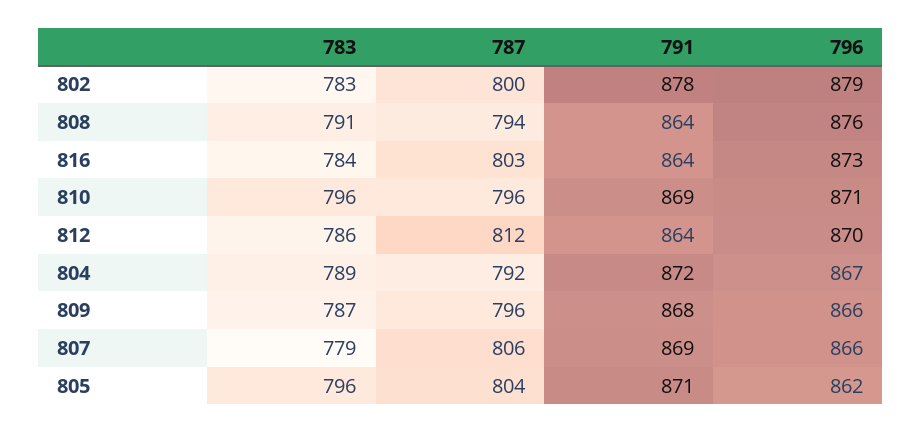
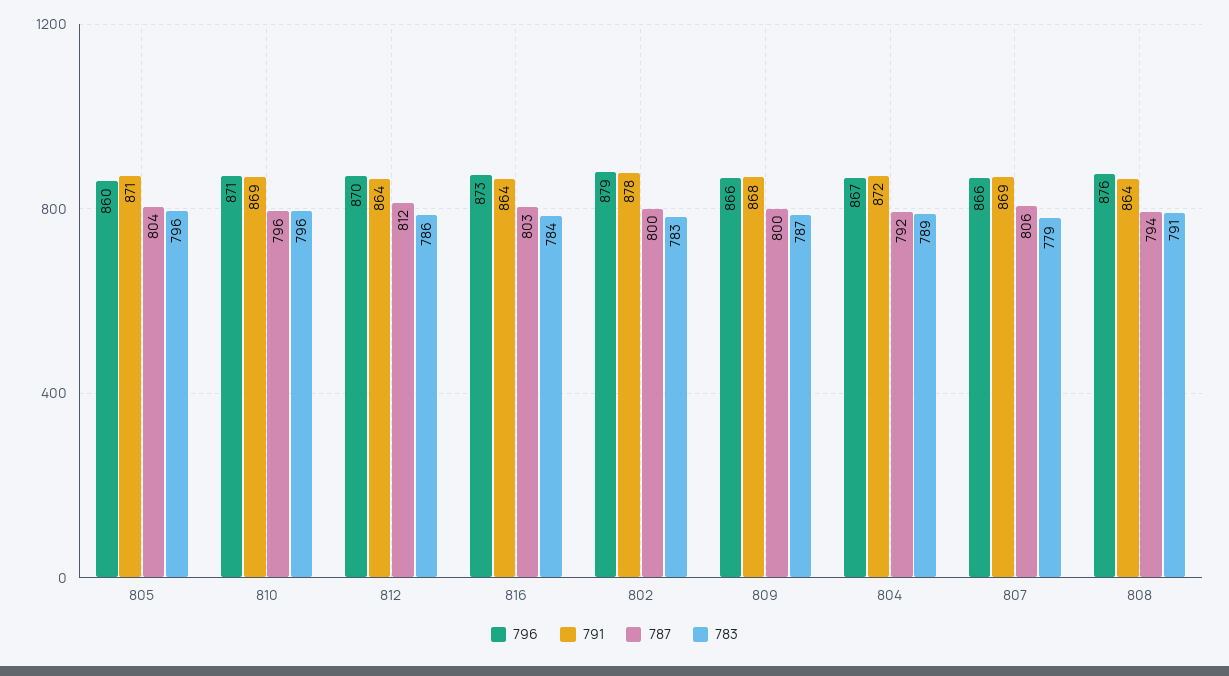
787, 809: 796 -> 800
796, 805: 862 -> 860

